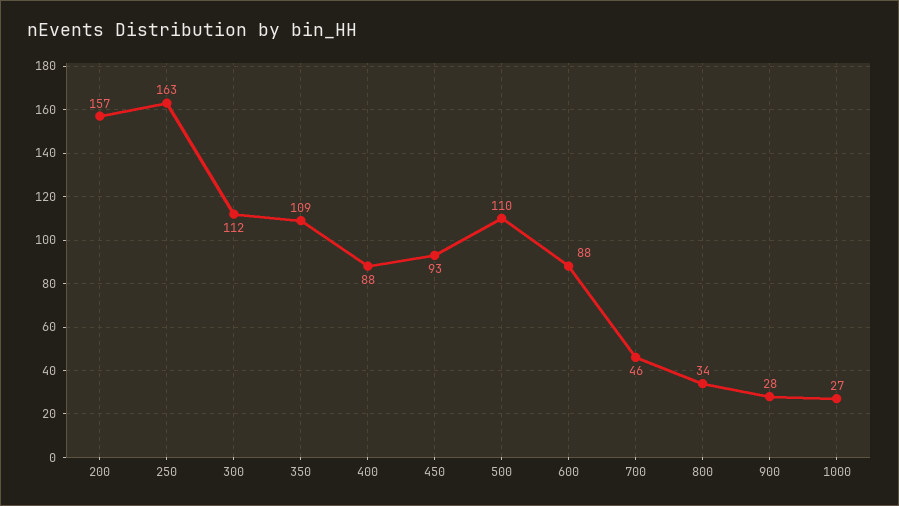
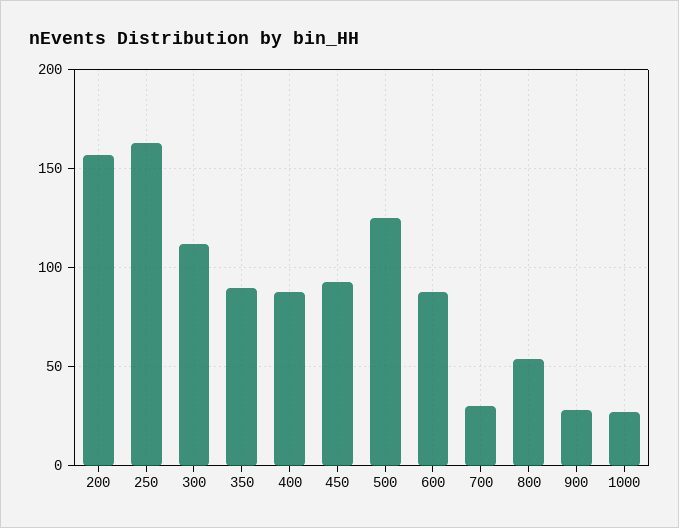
350: 109 -> 90
500: 110 -> 125
700: 46 -> 30
800: 34 -> 55

